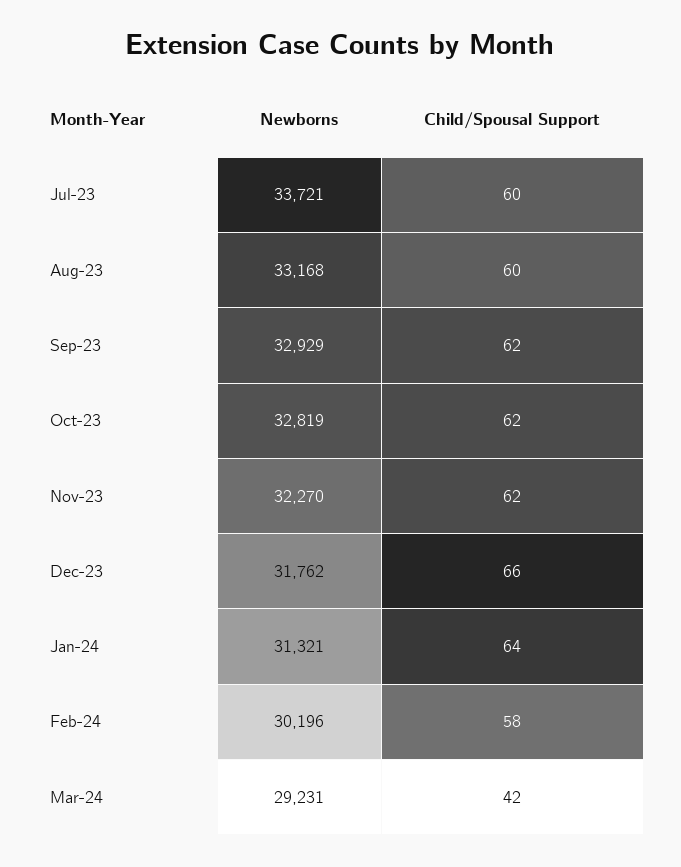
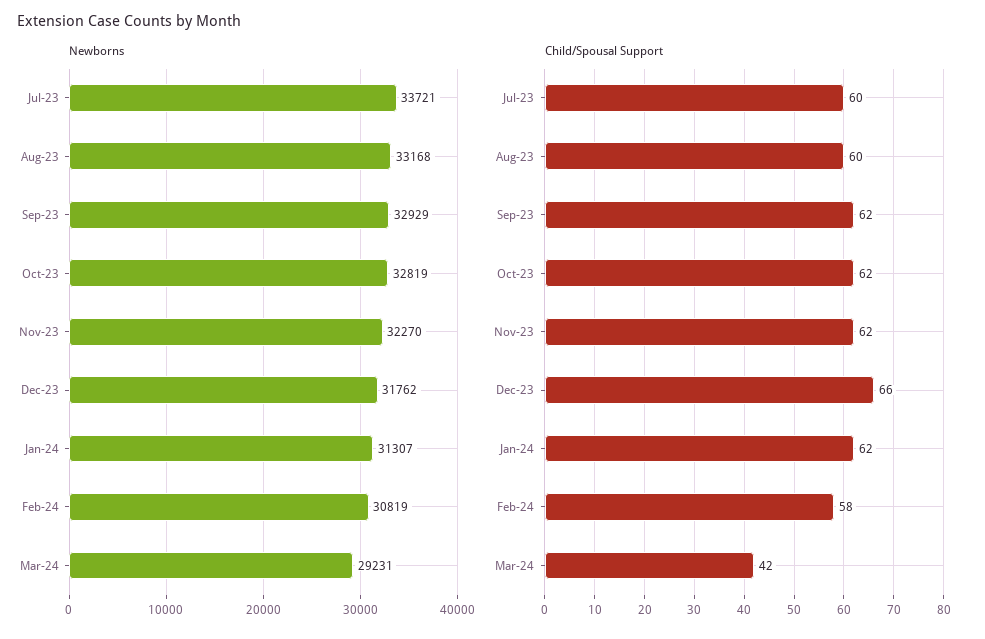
Newborns, Jan-24: 31321 -> 31307
Child/Spousal Support, Jan-24: 64 -> 62
Newborns, Feb-24: 30196 -> 30819

